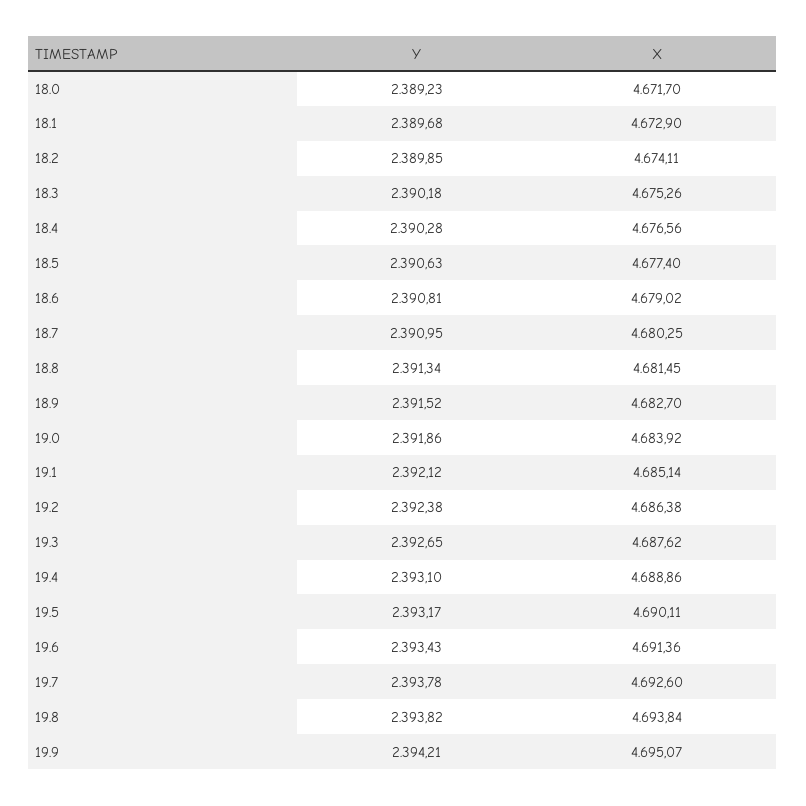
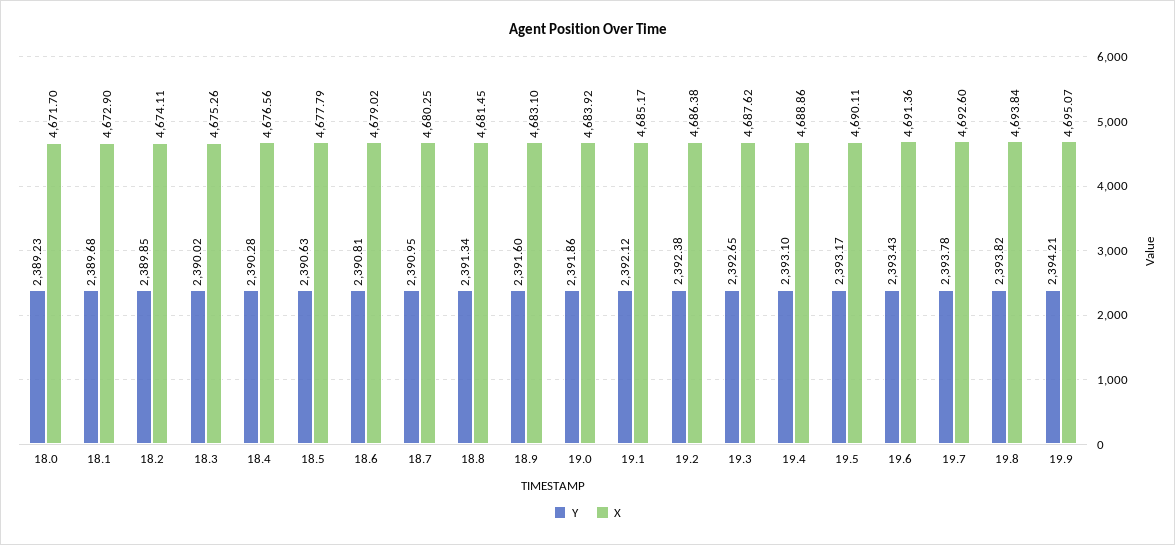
Y, 18.3: 2390.18 -> 2390.02
X, 18.5: 4677.4 -> 4677.79
Y, 18.9: 2391.52 -> 2391.6
X, 18.9: 4682.7 -> 4683.1
X, 19.1: 4685.14 -> 4685.17

